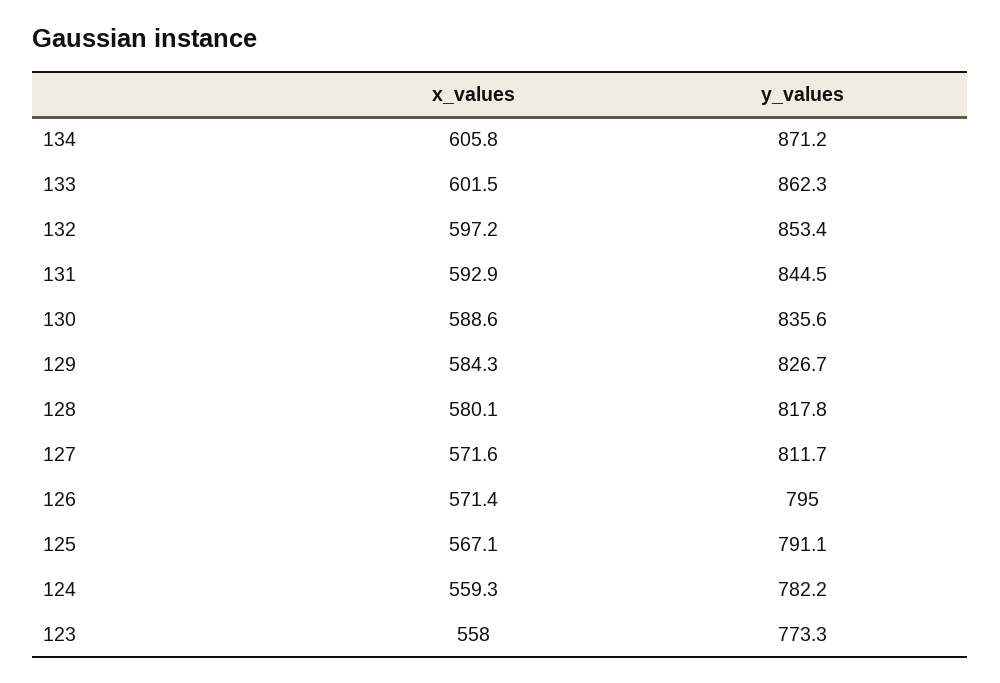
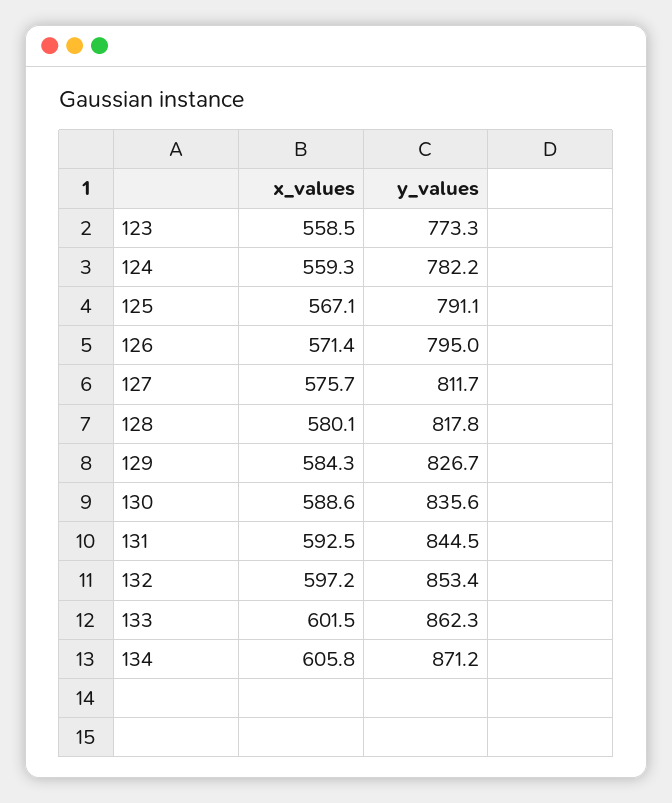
x_values, 131: 592.9 -> 592.5
x_values, 127: 571.6 -> 575.7
x_values, 123: 558 -> 558.5

